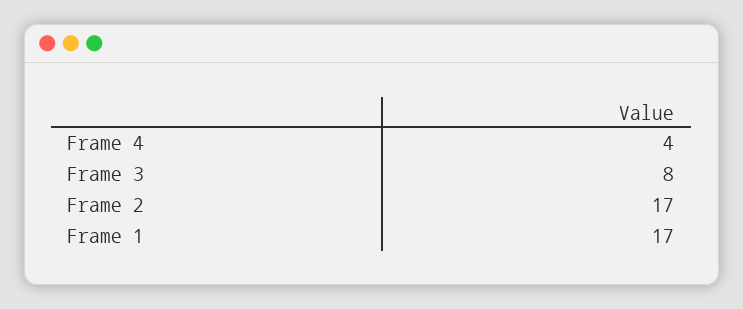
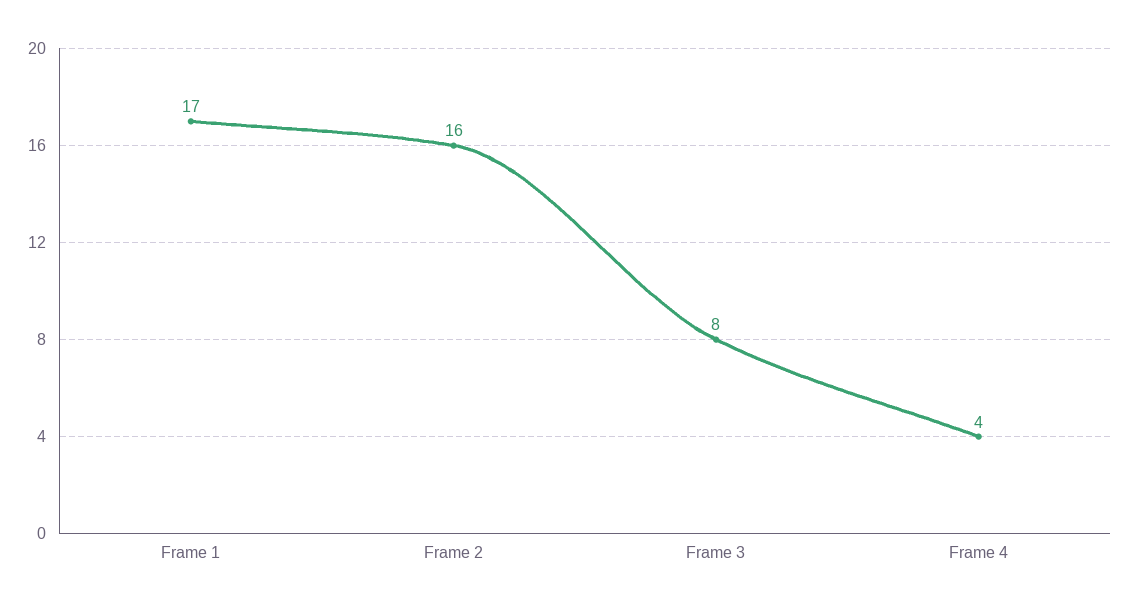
Frame 2: 17 -> 16

